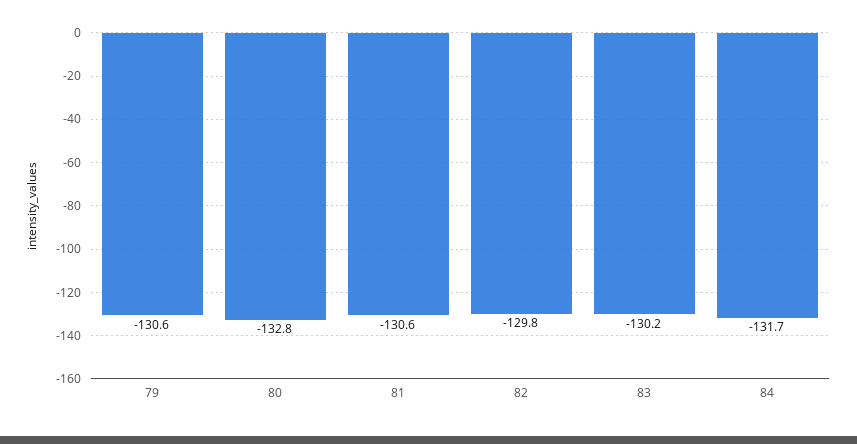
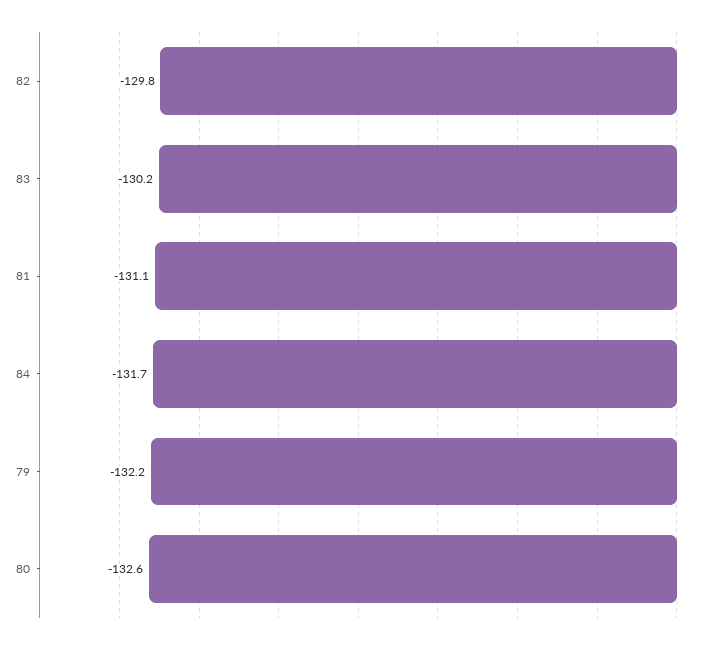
79: -130.6 -> -132.2
80: -132.8 -> -132.6
81: -130.6 -> -131.1

